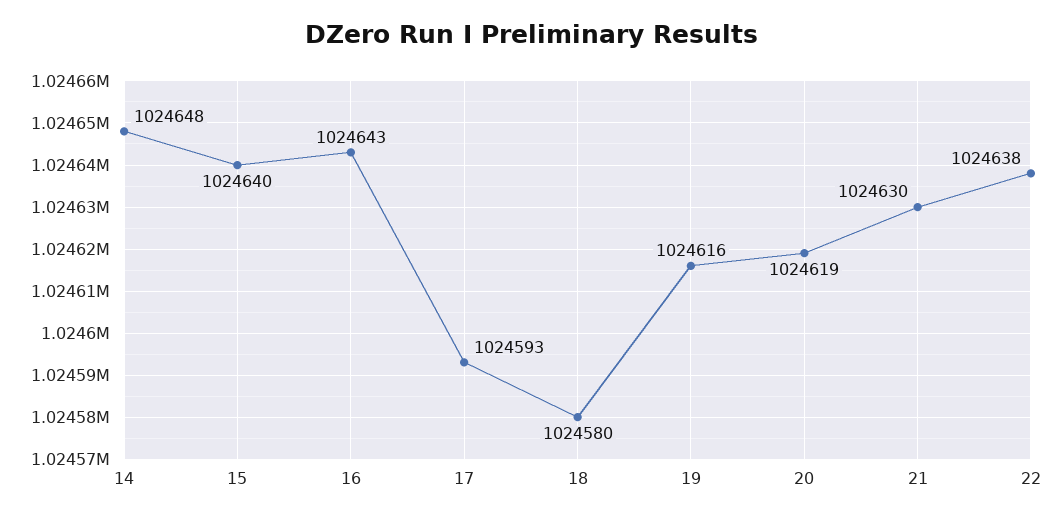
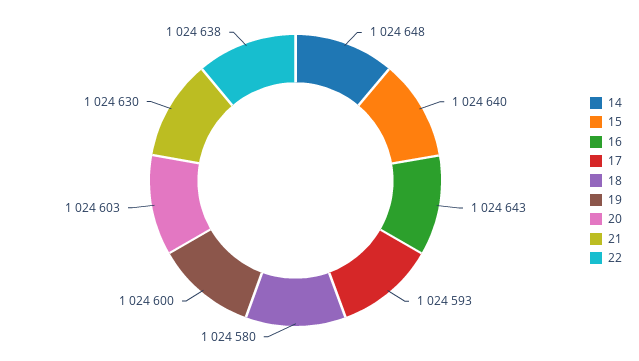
19: 1024616 -> 1024600
20: 1024619 -> 1024603

